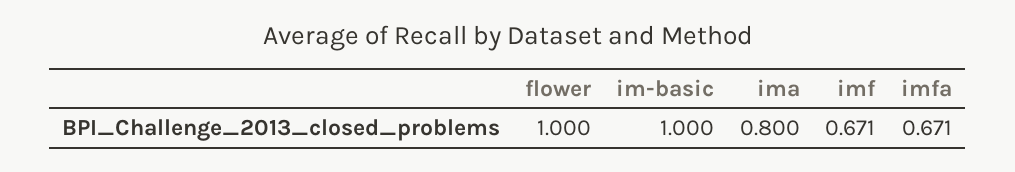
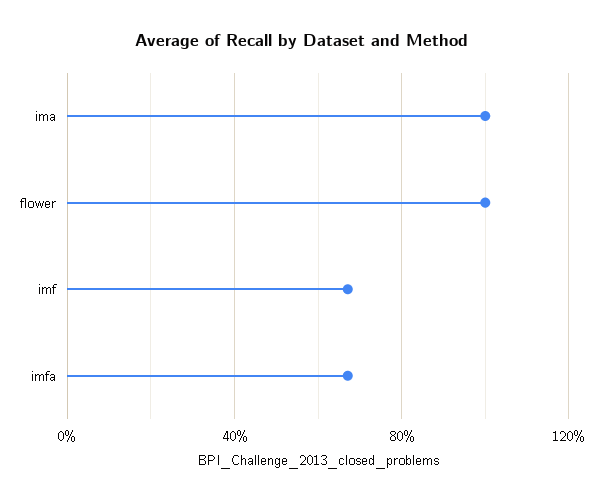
im-basic: 1 -> none
ima: 0.8 -> 1

